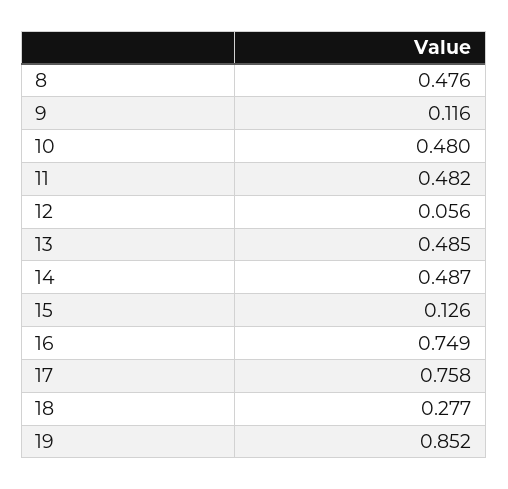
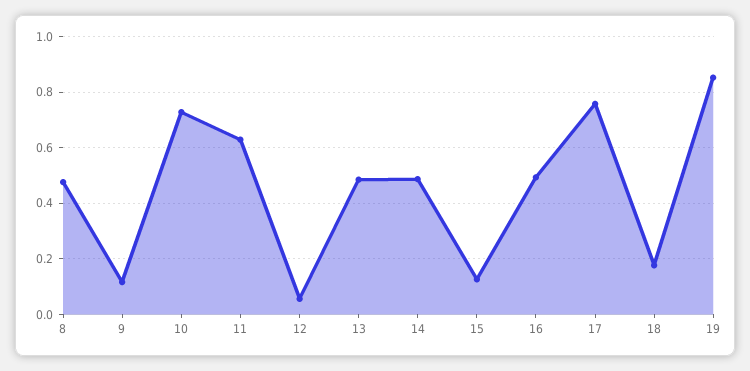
10: 0.48 -> 0.725
11: 0.482 -> 0.625
16: 0.749 -> 0.5
18: 0.277 -> 0.175

